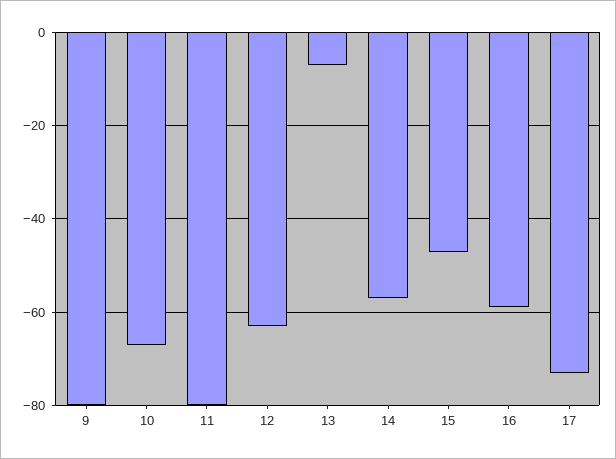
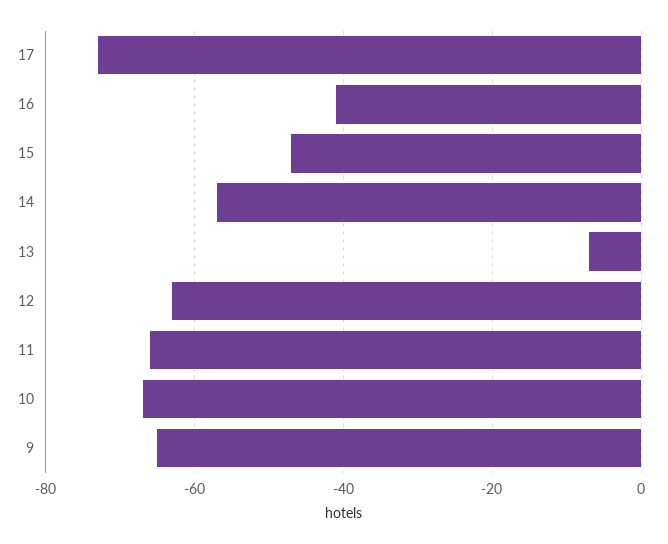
9: -80 -> -65
11: -80 -> -65
16: -60 -> -40

